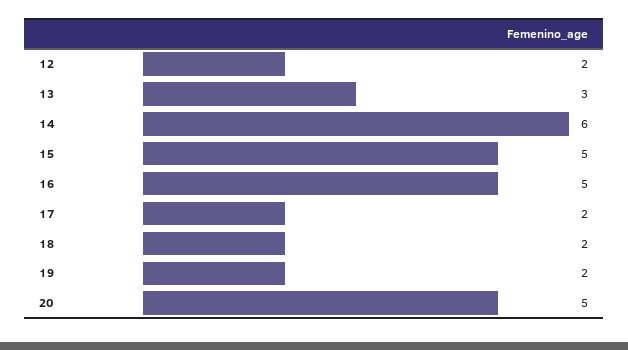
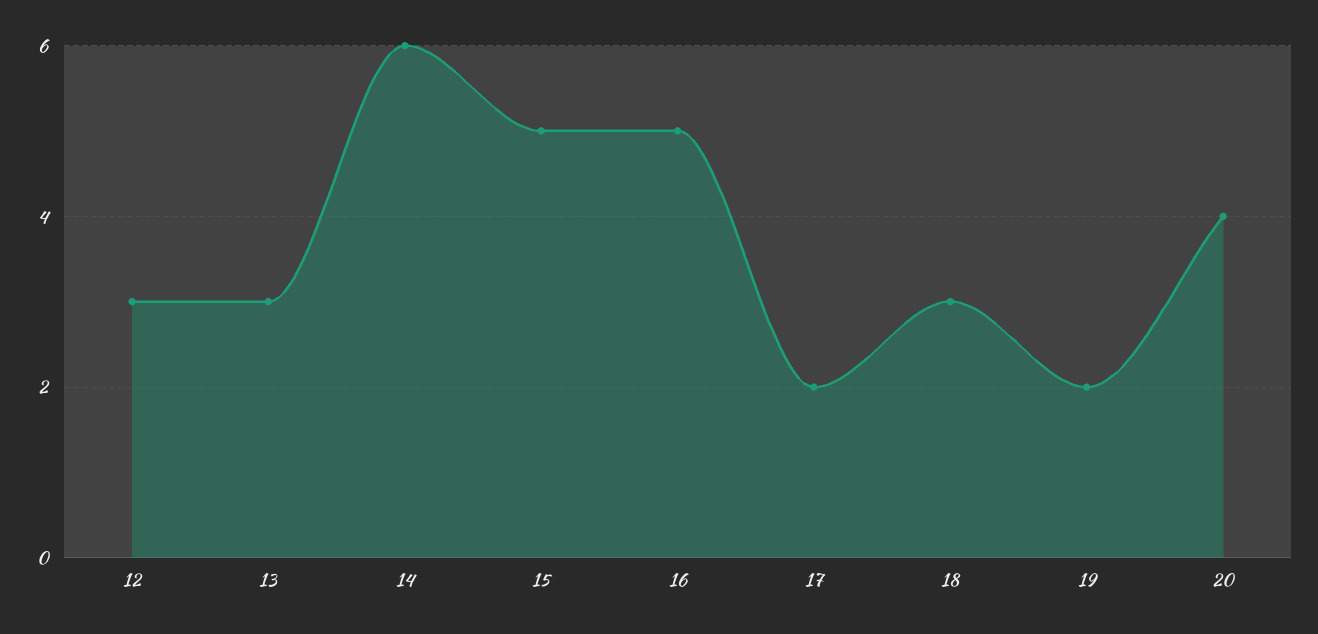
12: 2 -> 3
18: 2 -> 3
20: 5 -> 4

